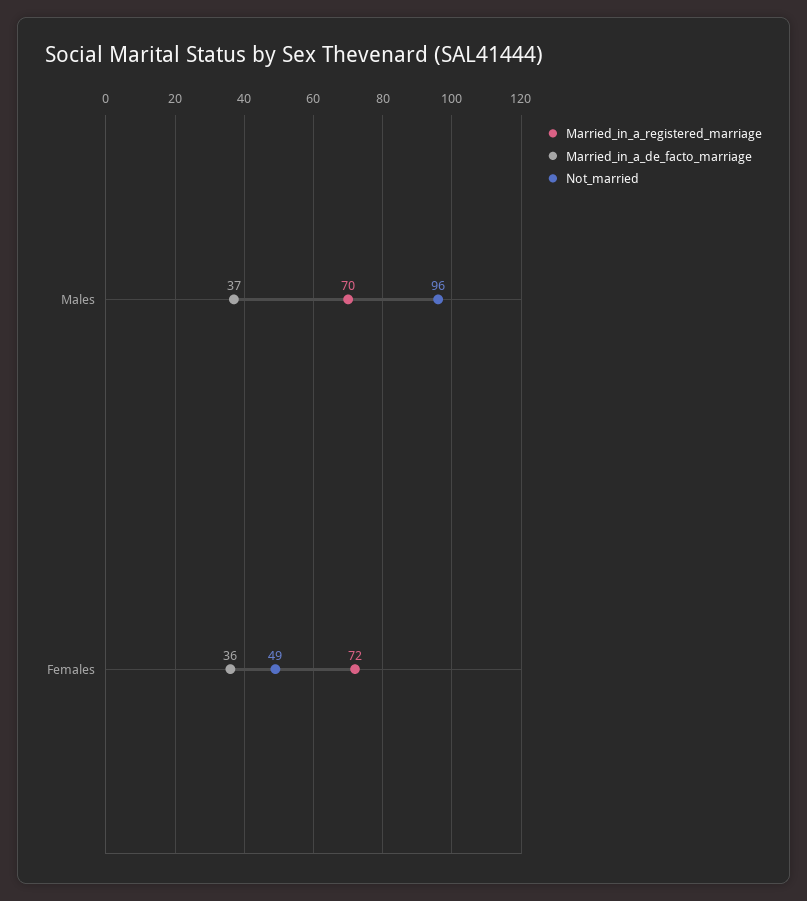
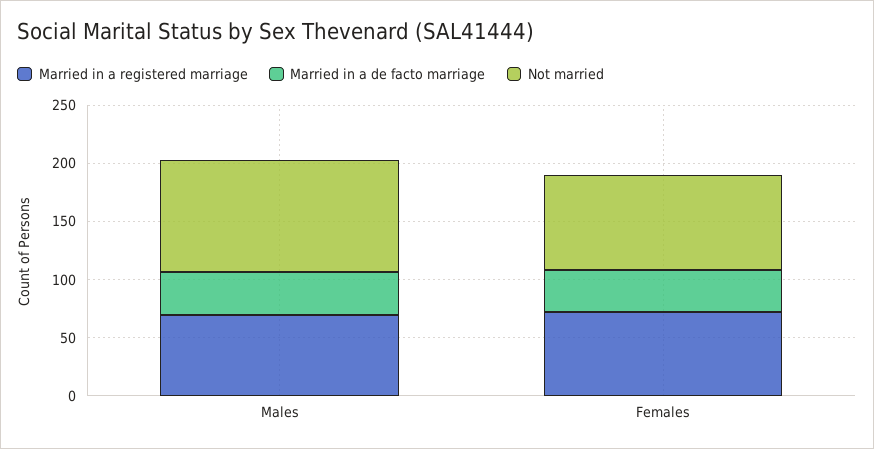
Not_married, Females: 49 -> 80

